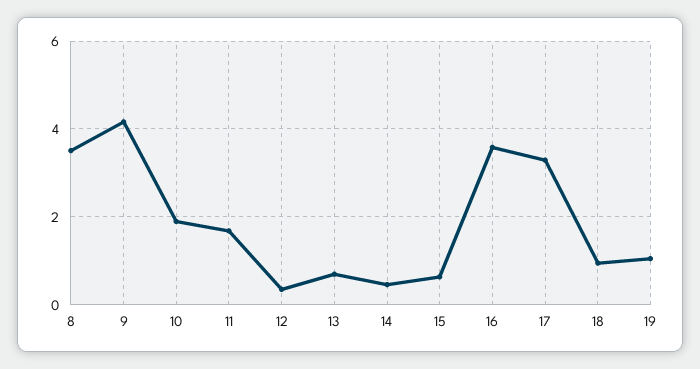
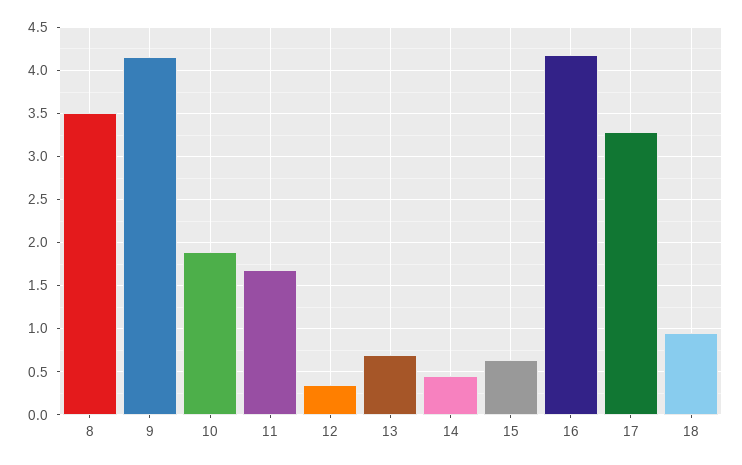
16: 3.6 -> 4.2
19: 1 -> none

